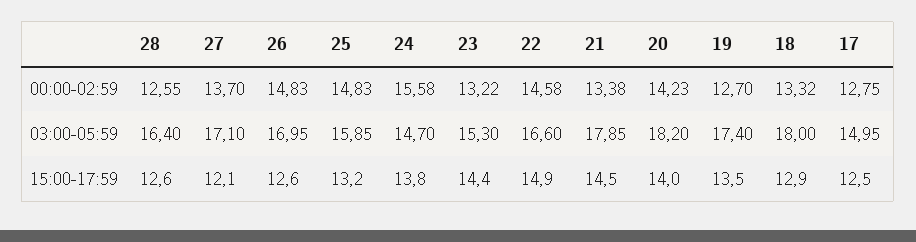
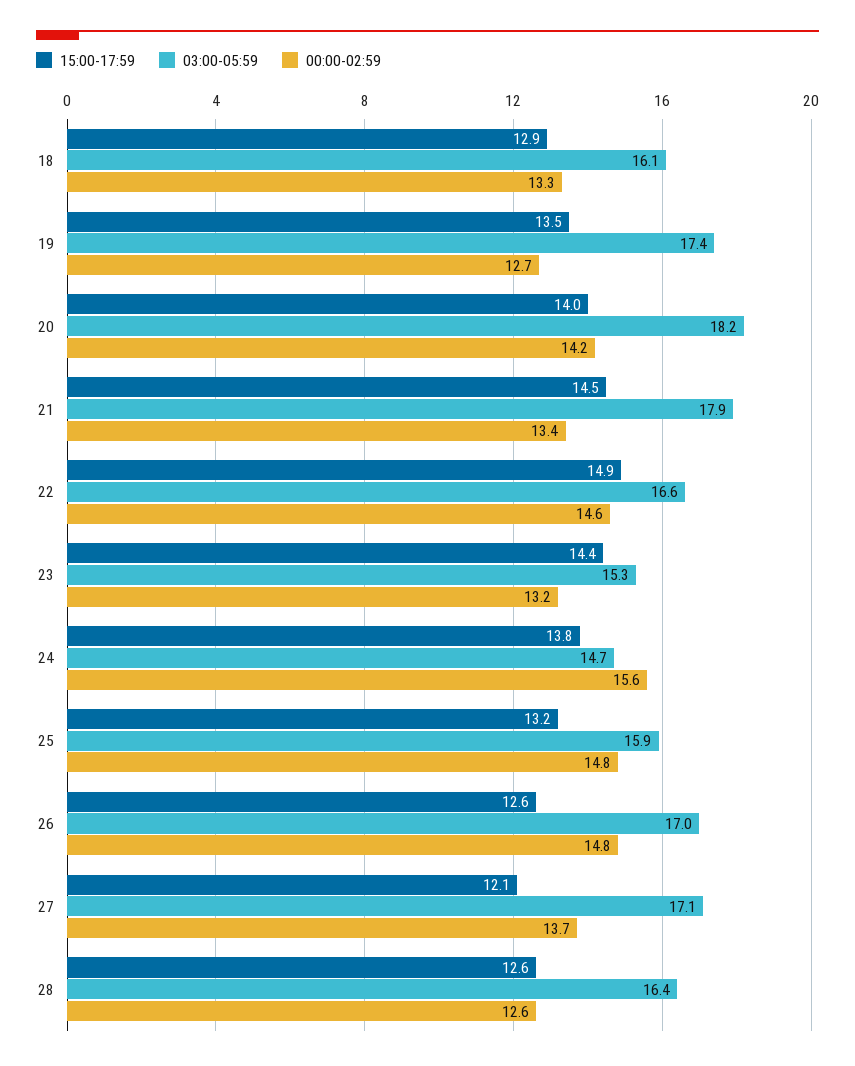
00:00-02:59, 17: 12.75 -> none
03:00-05:59, 18: 18 -> 16.1
03:00-05:59, 17: 14.95 -> none
15:00-17:59, 17: 12.5 -> none

